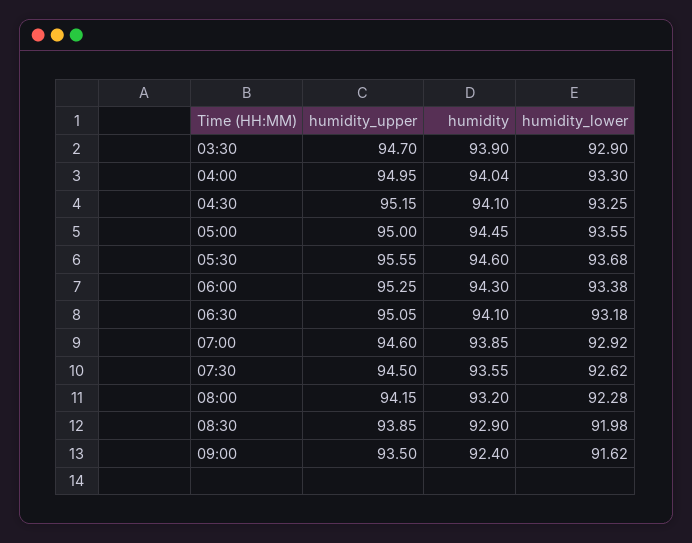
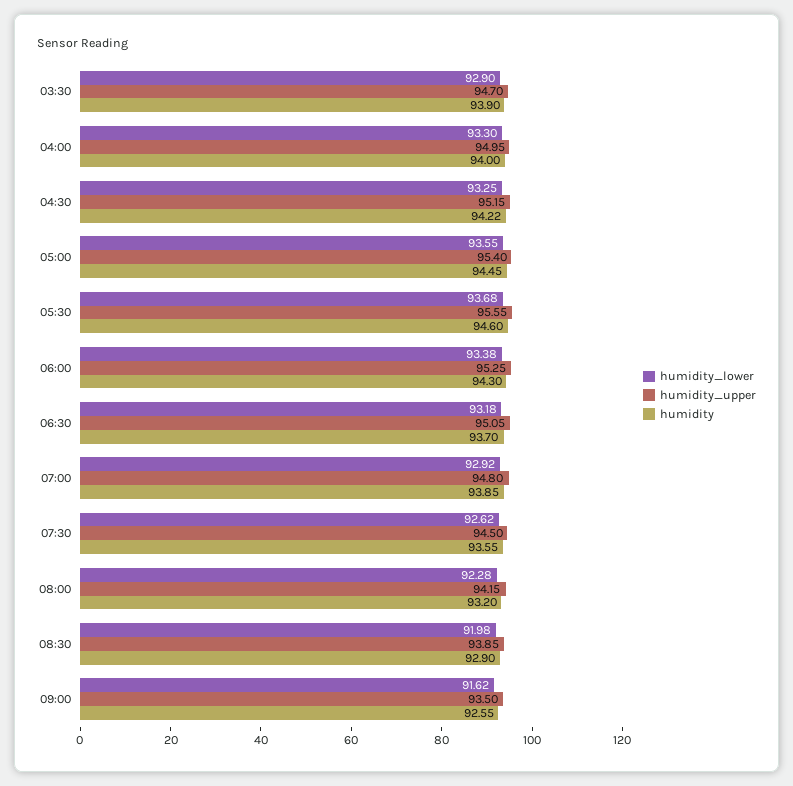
humidity, 04:00: 94.04 -> 94
humidity, 04:30: 94.1 -> 94.22
humidity_upper, 05:00: 95 -> 95.4
humidity, 06:30: 94.1 -> 93.7
humidity_upper, 07:00: 94.6 -> 94.8
humidity, 09:00: 92.4 -> 92.55

